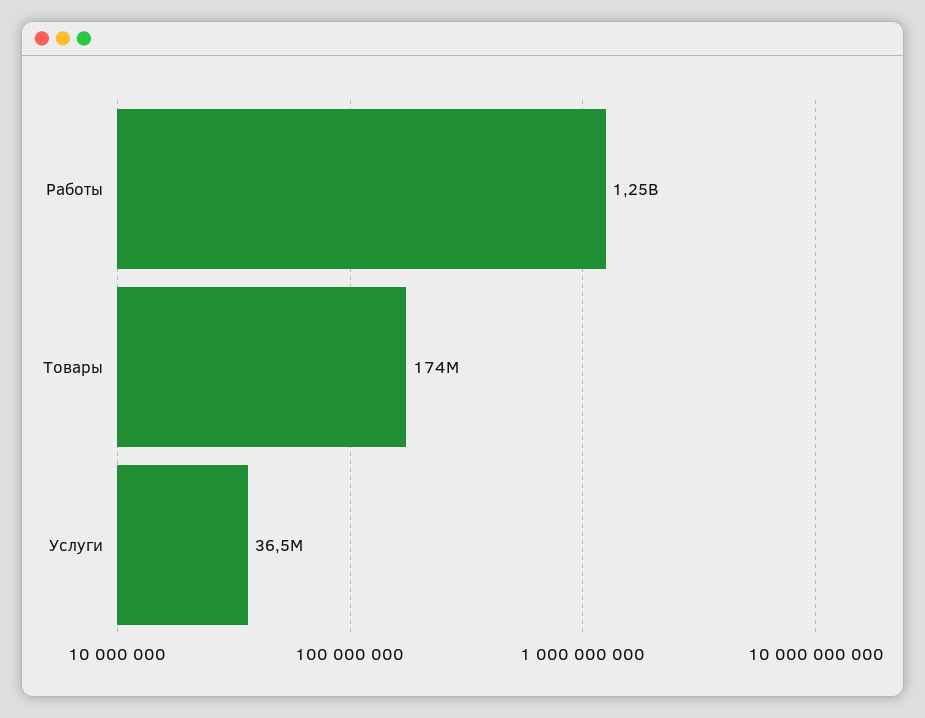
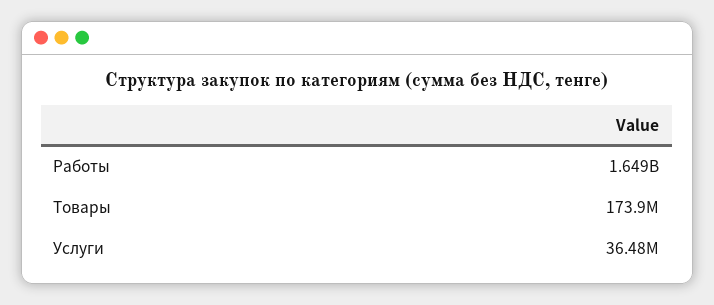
Работы: 1250000000 -> 1649000000

